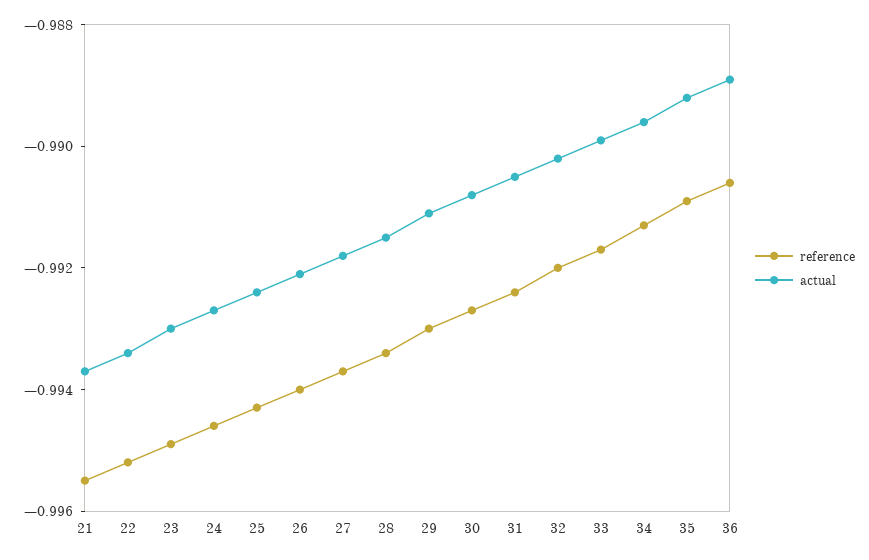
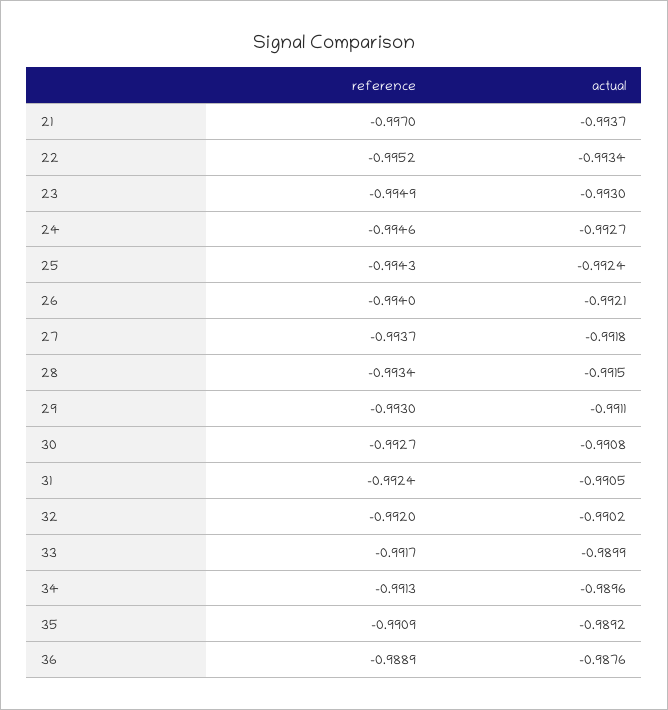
reference, 21: -0.9955 -> -0.997
reference, 36: -0.9905 -> -0.9889
actual, 36: -0.989 -> -0.9876

